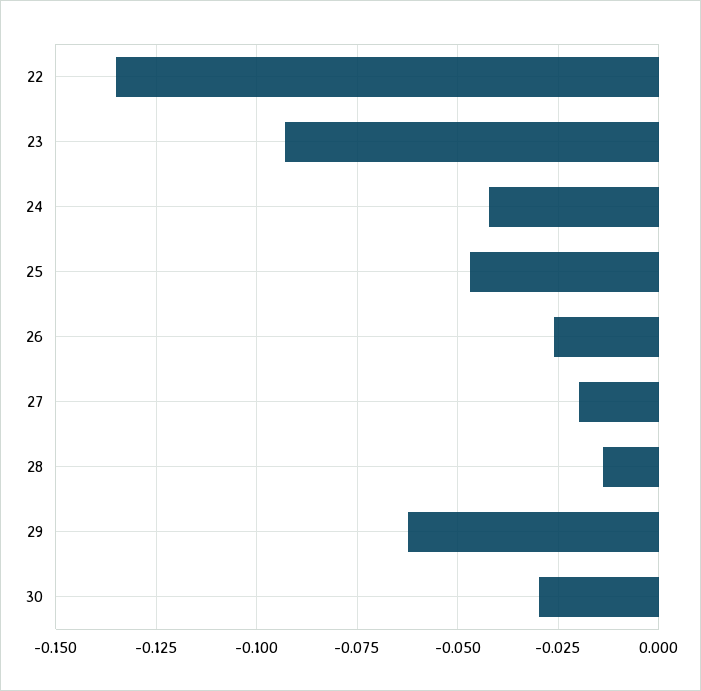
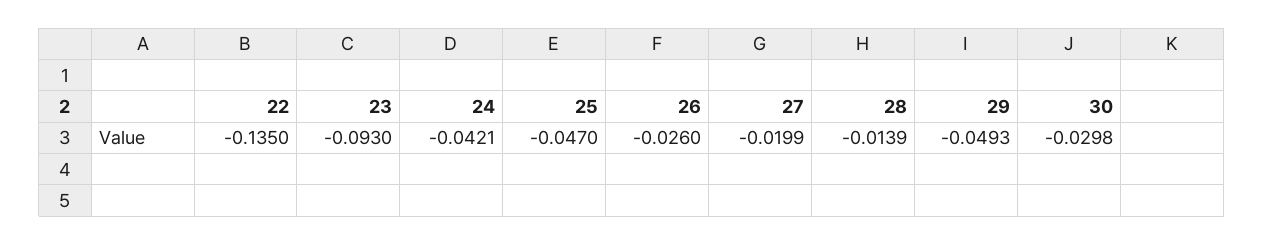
29: -0.0625 -> -0.0493

